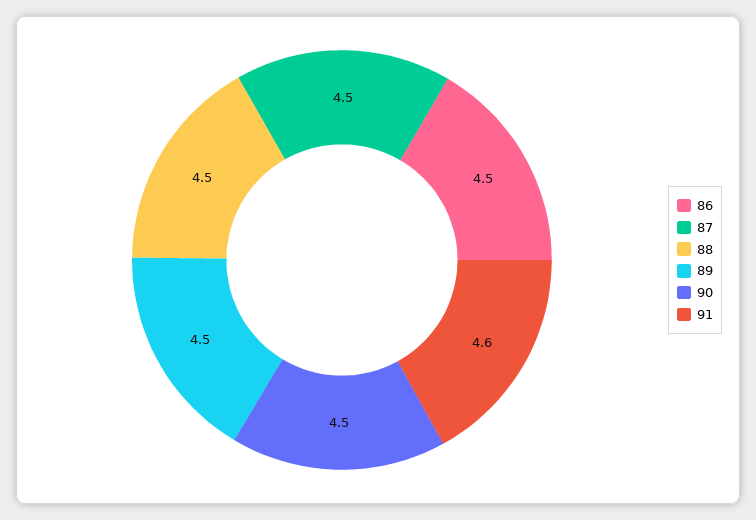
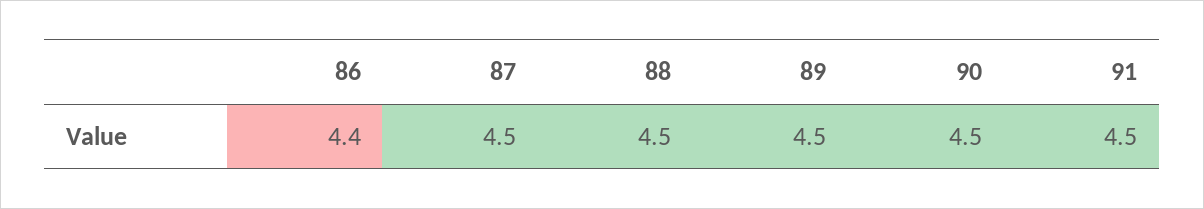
86: 4.5 -> 4.4
91: 4.6 -> 4.5

